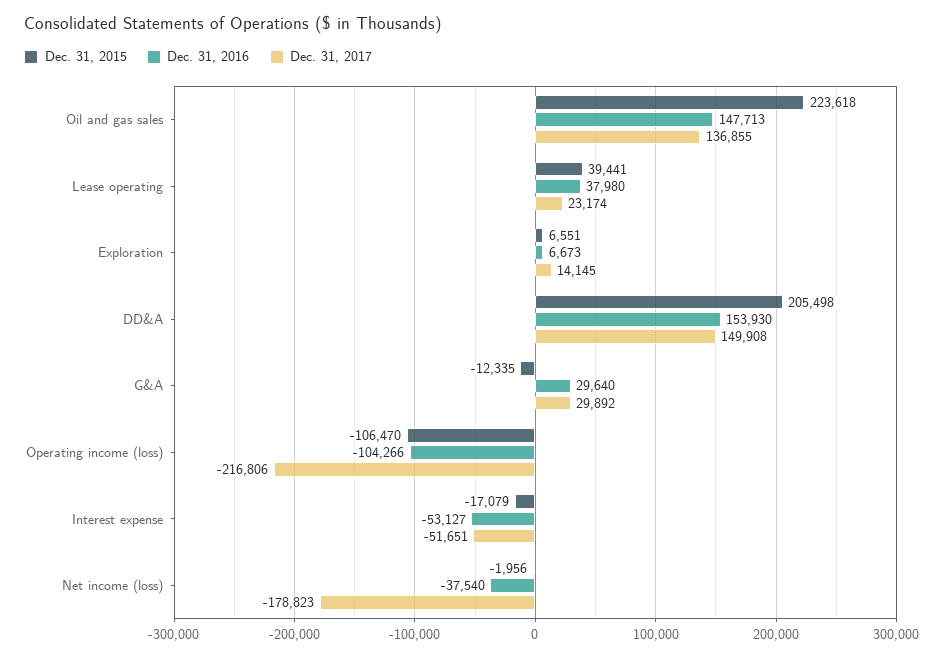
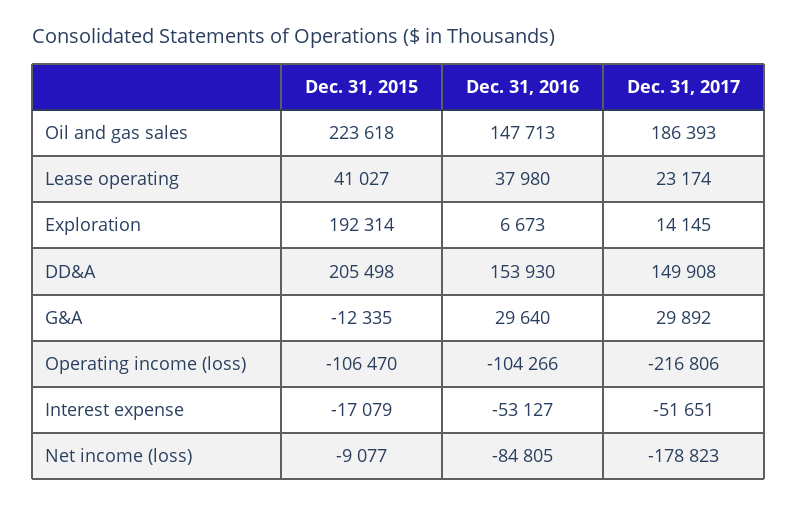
Dec. 31, 2017, Oil and gas sales: 136855 -> 186393
Dec. 31, 2015, Lease operating: 39441 -> 41027
Dec. 31, 2015, Exploration: 6551 -> 192314
Dec. 31, 2015, Net income (loss): -1956 -> -9077
Dec. 31, 2016, Net income (loss): -37540 -> -84805

